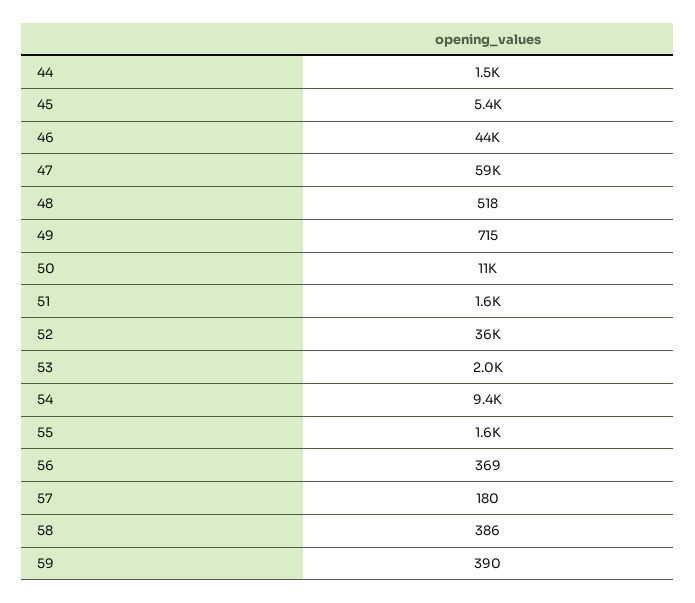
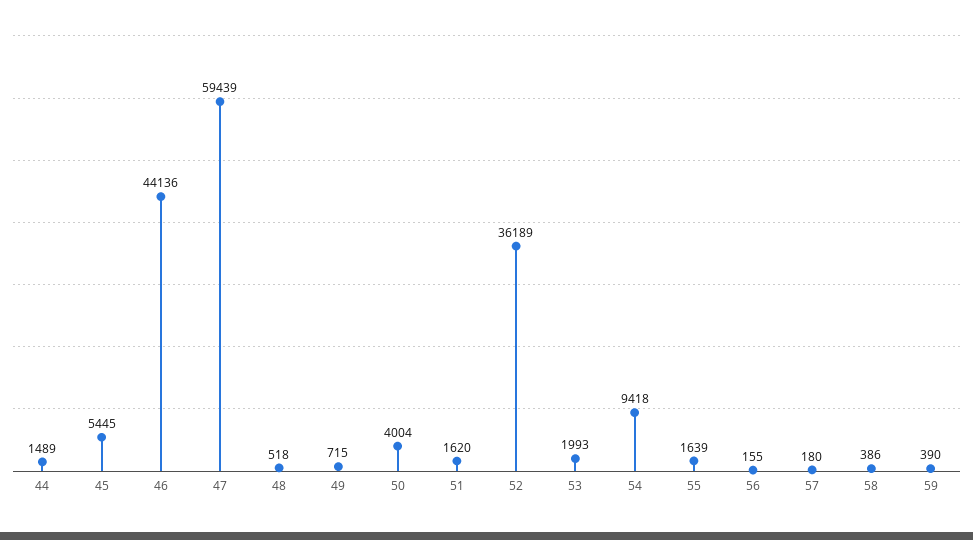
50: 11000 -> 4004
56: 369 -> 155

